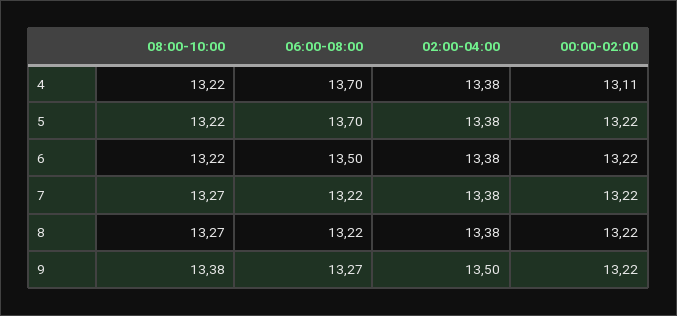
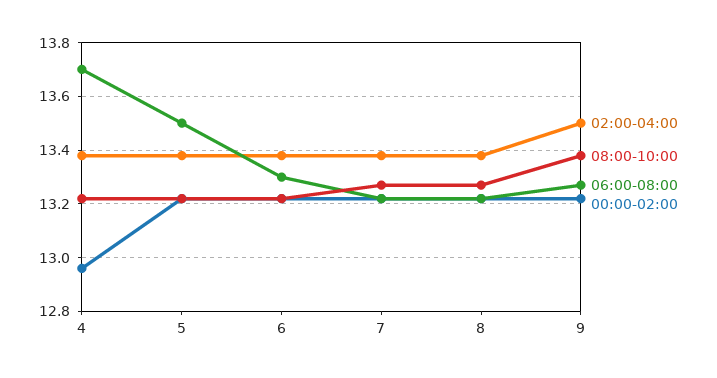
00:00-02:00, 4: 13.11 -> 12.95
06:00-08:00, 5: 13.7 -> 13.5
06:00-08:00, 6: 13.5 -> 13.3

